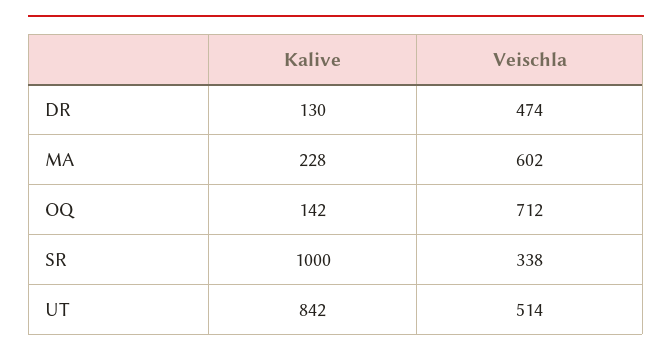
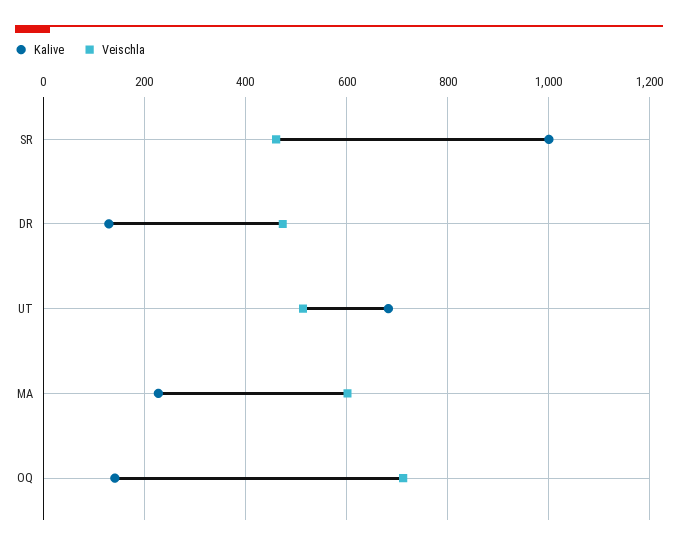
Veischla, SR: 338 -> 460
Kalive, UT: 842 -> 680

